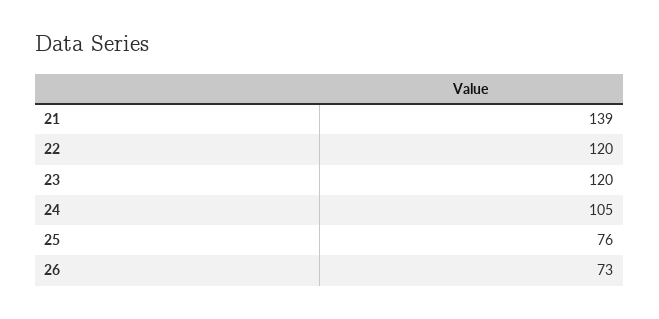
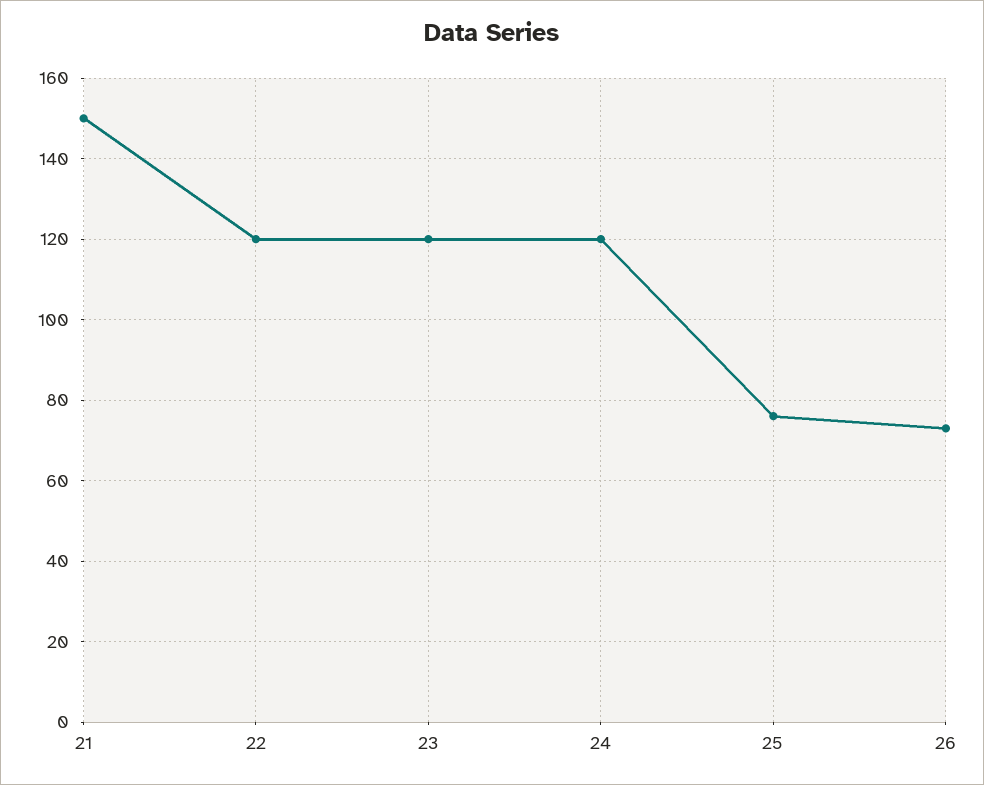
21: 139 -> 150
24: 105 -> 120

